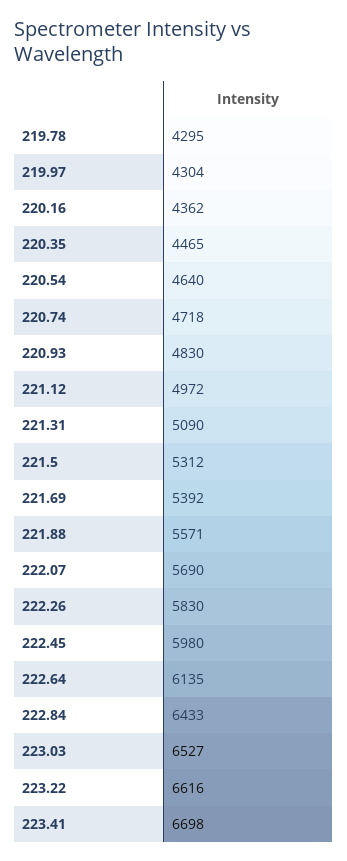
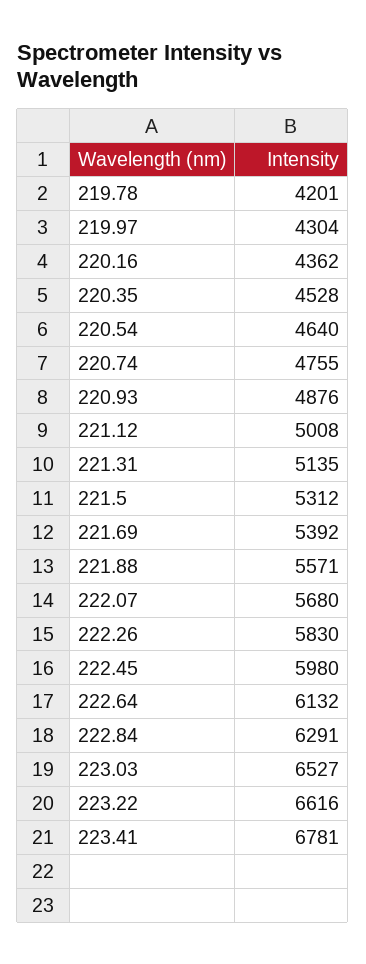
219.78: 4295 -> 4201
220.35: 4465 -> 4528
220.74: 4718 -> 4755
220.93: 4830 -> 4876
221.12: 4972 -> 5008
221.31: 5090 -> 5135
222.07: 5690 -> 5680
222.64: 6135 -> 6132
222.84: 6433 -> 6291
223.41: 6698 -> 6781

